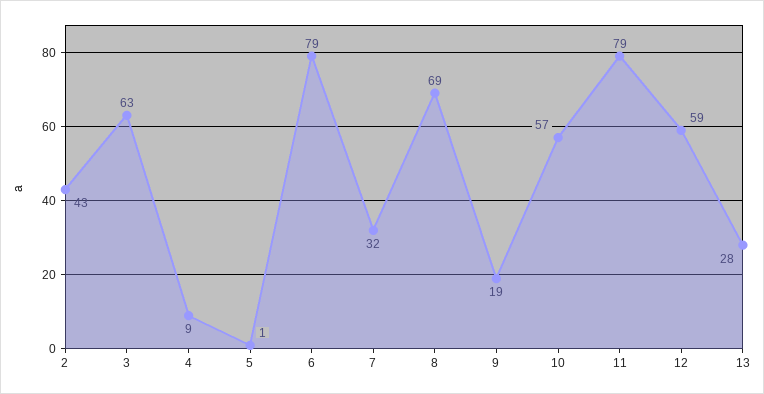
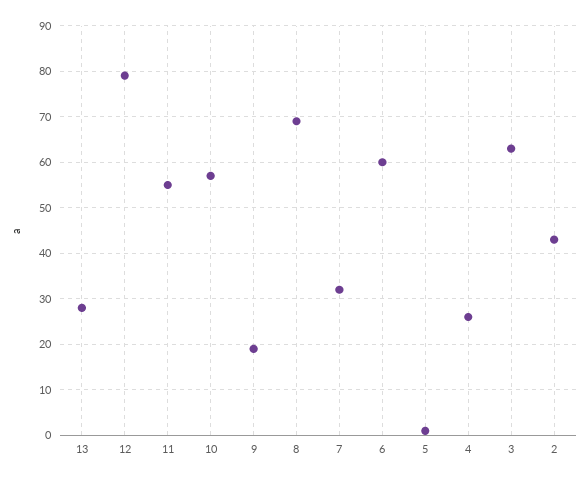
4: 9 -> 25
6: 79 -> 60
11: 79 -> 55
12: 59 -> 80

